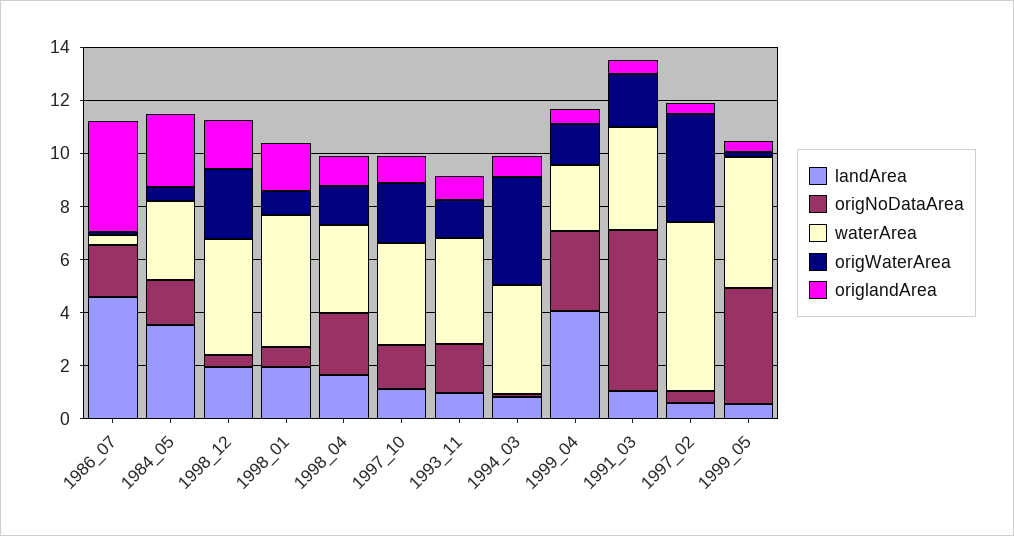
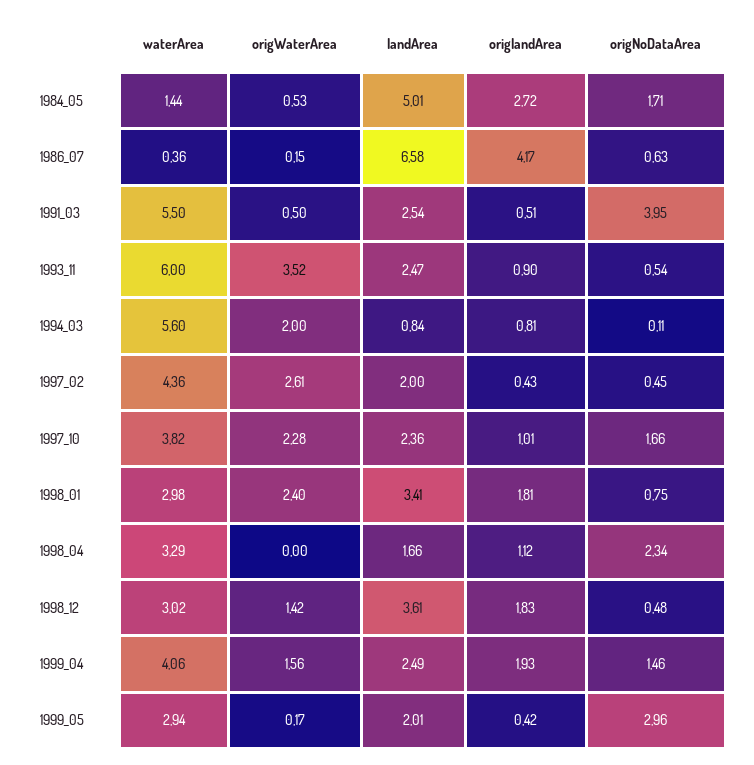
landArea, 1986_07: 4.5 -> 6.58
origNoDataArea, 1986_07: 2 -> 0.63
landArea, 1984_05: 3.5 -> 5.01
waterArea, 1984_05: 3 -> 1.44
landArea, 1998_12: 2 -> 3.61
waterArea, 1998_12: 4.5 -> 3.02
origWaterArea, 1998_12: 2.5 -> 1.42
landArea, 1998_01: 2 -> 3.41
waterArea, 1998_01: 5 -> 2.98
origWaterArea, 1998_01: 1 -> 2.4
origWaterArea, 1998_04: 1.5 -> 0
landArea, 1997_10: 1 -> 2.36
landArea, 1993_11: 1 -> 2.47
origNoDataArea, 1993_11: 2 -> 0.54
waterArea, 1993_11: 4 -> 6
origWaterArea, 1993_11: 1.5 -> 3.52
waterArea, 1994_03: 4 -> 5.6
origWaterArea, 1994_03: 4 -> 2
landArea, 1999_04: 4 -> 2.49
origNoDataArea, 1999_04: 3 -> 1.46
waterArea, 1999_04: 2.5 -> 4.06
origlandArea, 1999_04: 0.5 -> 1.93
landArea, 1991_03: 1 -> 2.54
origNoDataArea, 1991_03: 6 -> 3.95
waterArea, 1991_03: 4 -> 5.5
origWaterArea, 1991_03: 2 -> 0.5
landArea, 1997_02: 0.5 -> 2
waterArea, 1997_02: 6.5 -> 4.36
origWaterArea, 1997_02: 4 -> 2.61
landArea, 1999_05: 0.5 -> 2.01
origNoDataArea, 1999_05: 4.5 -> 2.96
waterArea, 1999_05: 5 -> 2.94

